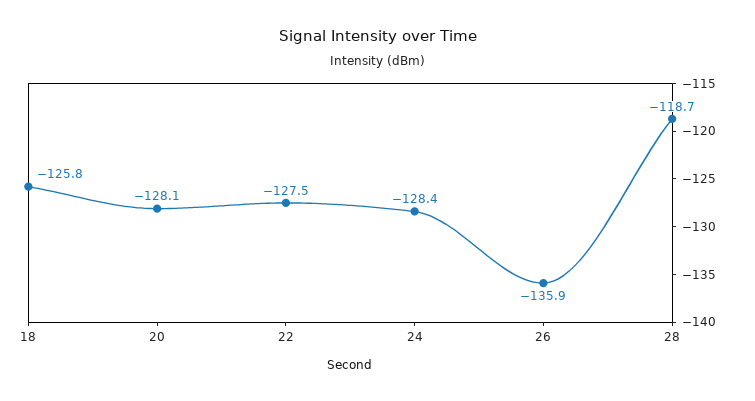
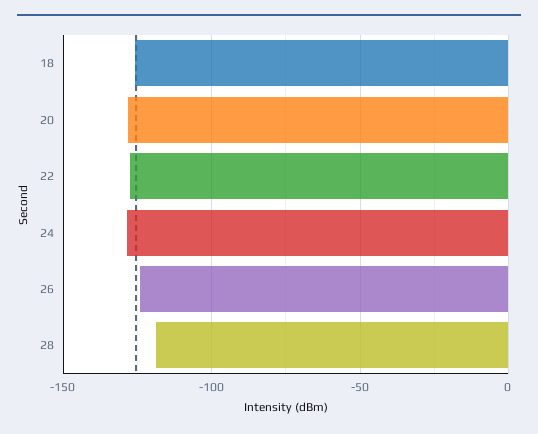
26: -135.9 -> -125

